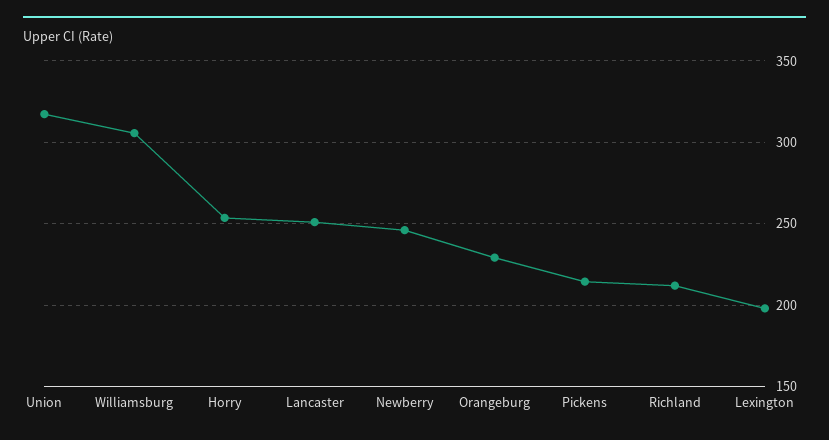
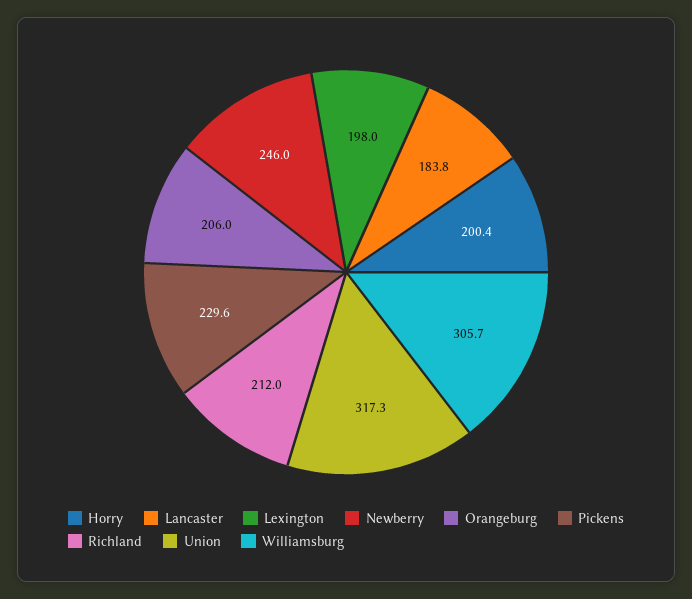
Horry: 255 -> 200.4
Lancaster: 250 -> 183.8
Orangeburg: 230 -> 206
Pickens: 215 -> 229.6

